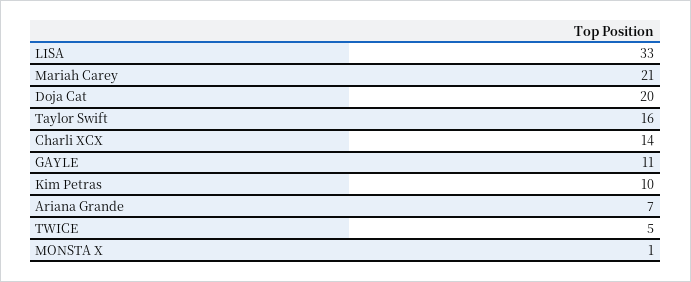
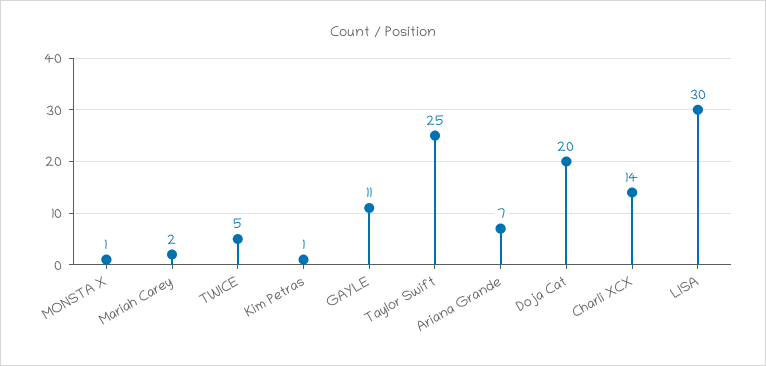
LISA: 33 -> 30
Mariah Carey: 21 -> 2
Taylor Swift: 16 -> 25
Kim Petras: 10 -> 1

